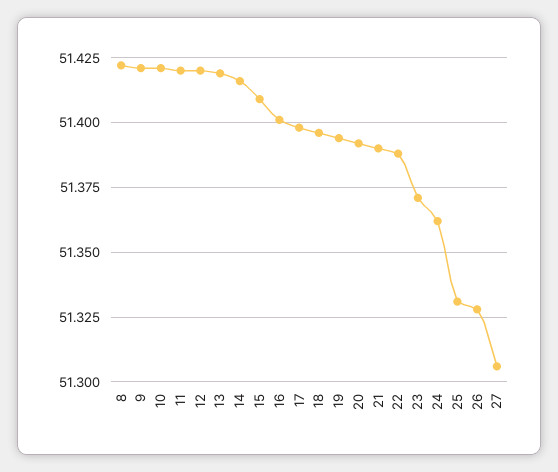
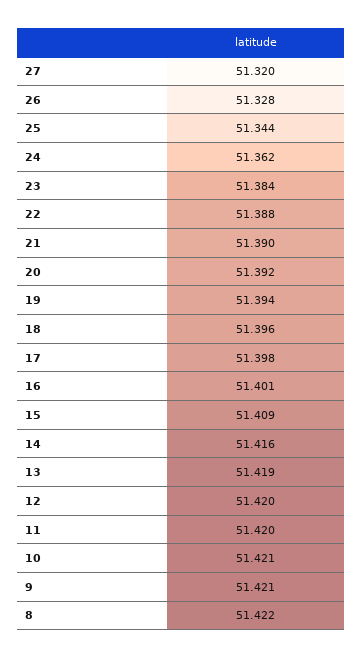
23: 51.37 -> 51.384
25: 51.33 -> 51.344
27: 51.305 -> 51.32

